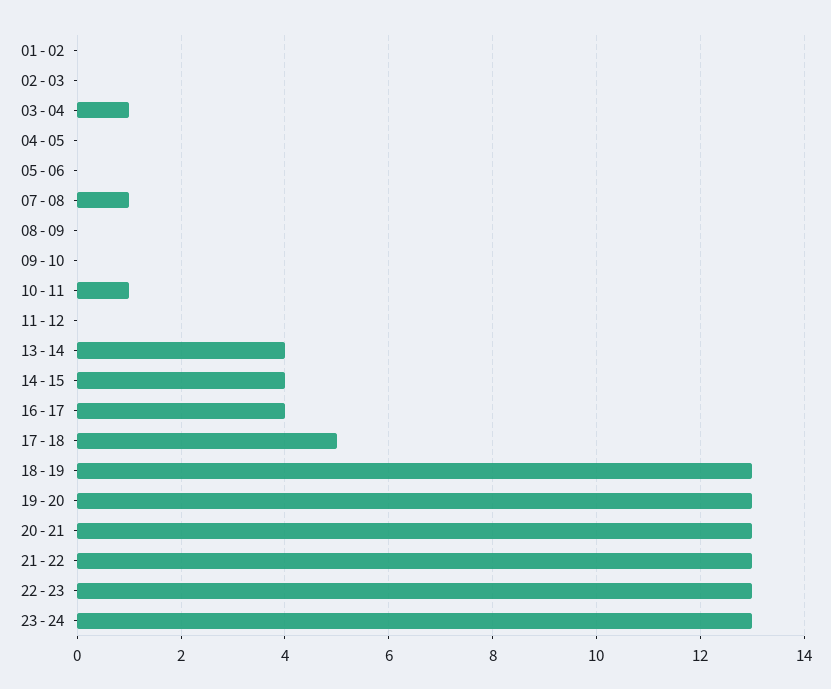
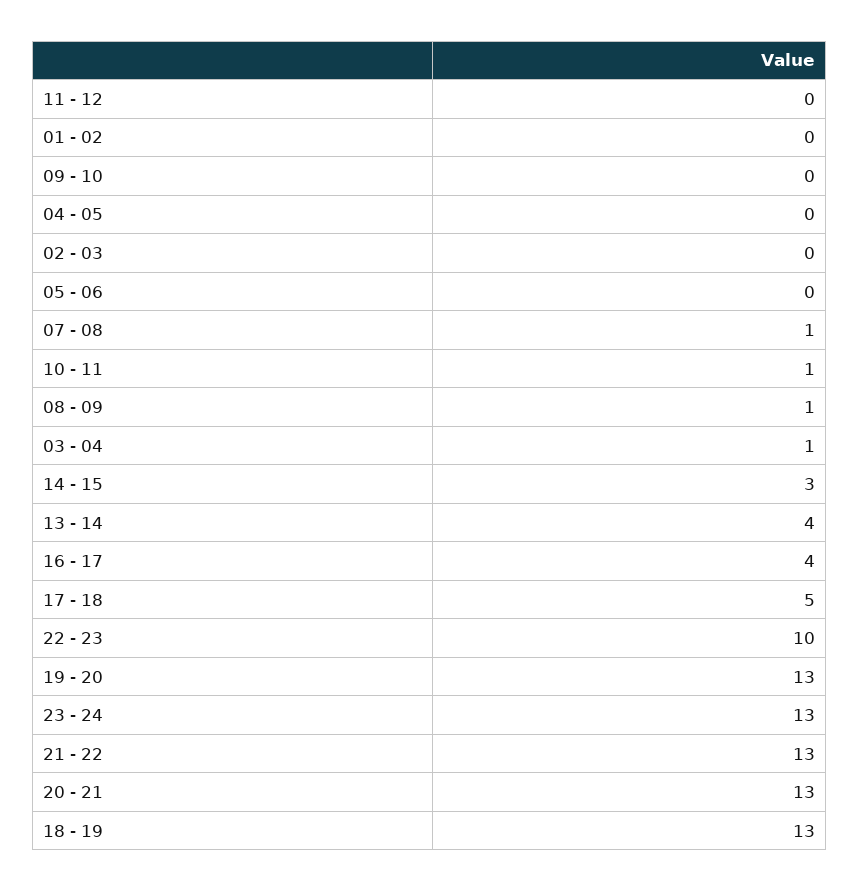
08 - 09: 0 -> 1
14 - 15: 4 -> 3
22 - 23: 13 -> 10

